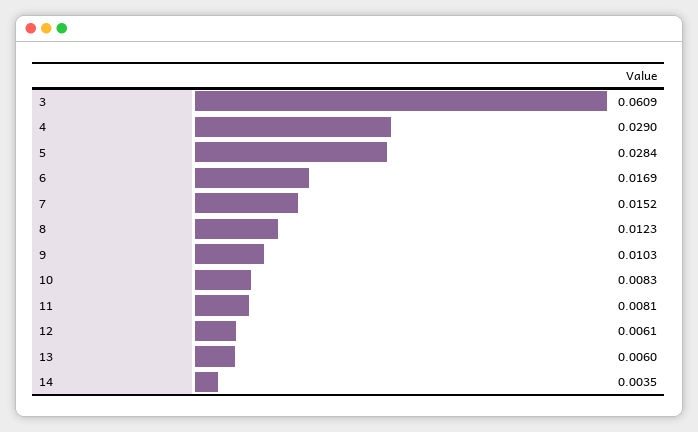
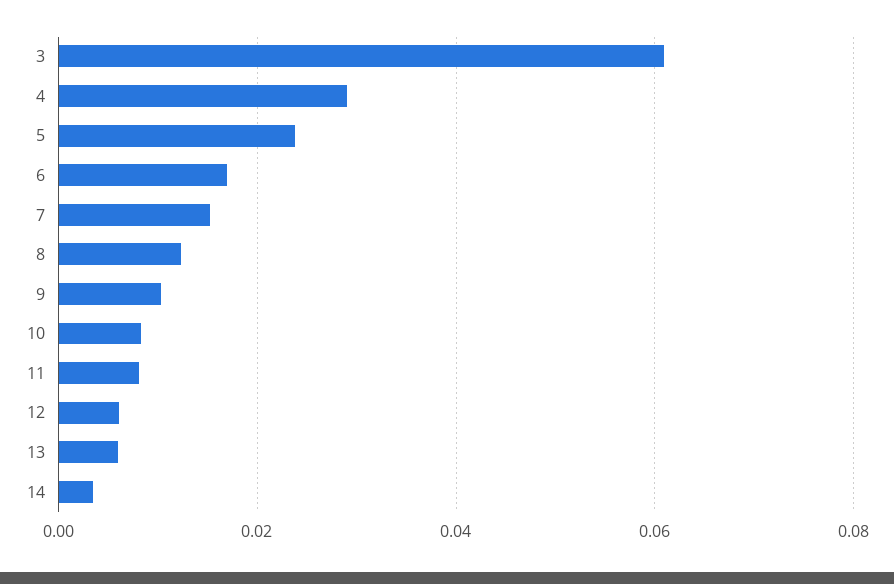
5: 0.0284 -> 0.024

